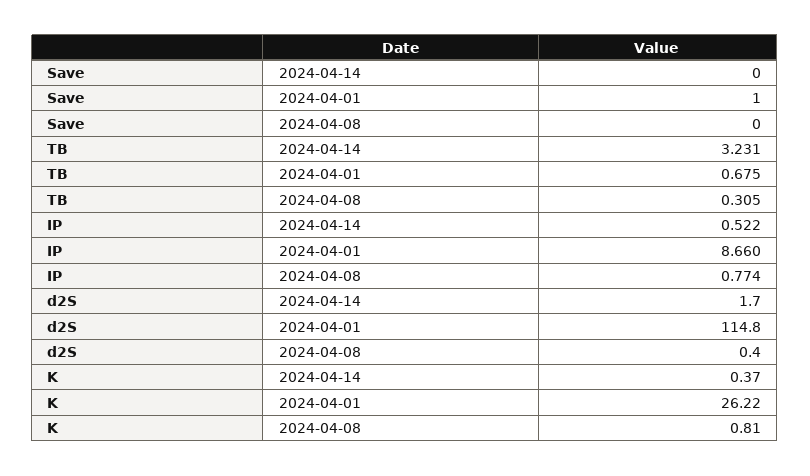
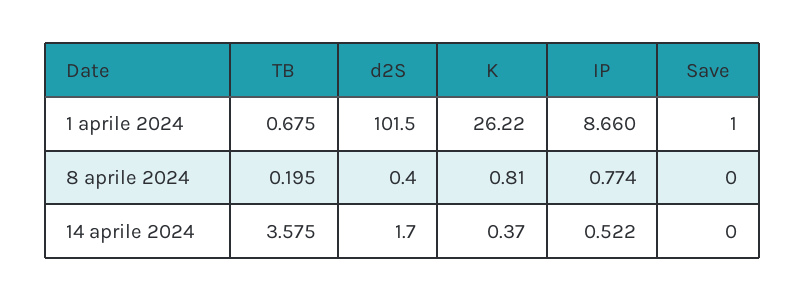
TB, 2024-04-14: 3.231 -> 3.575
TB, 2024-04-08: 0.305 -> 0.195
d2S, 2024-04-01: 114.8 -> 101.5

